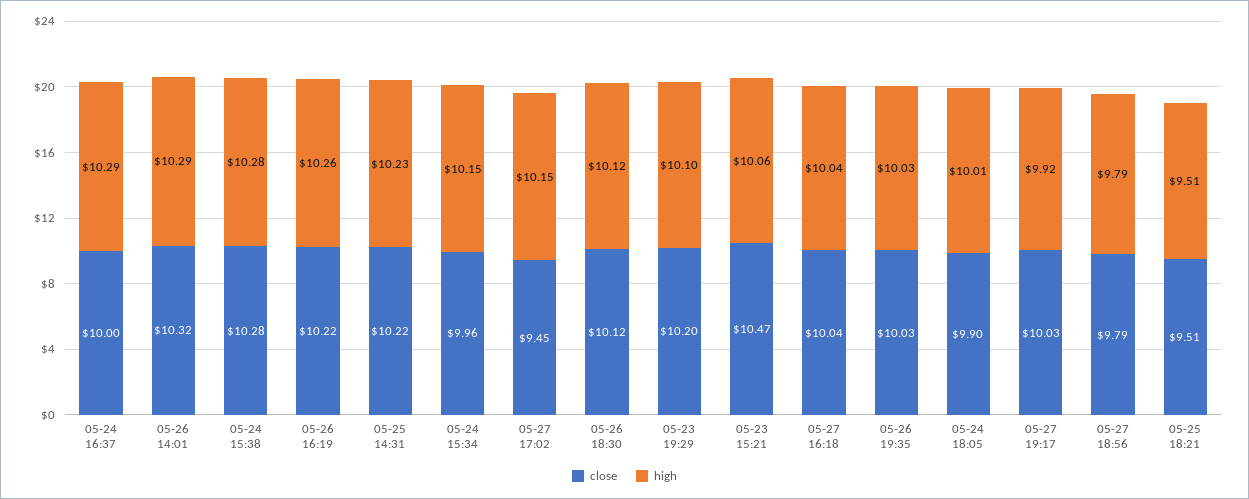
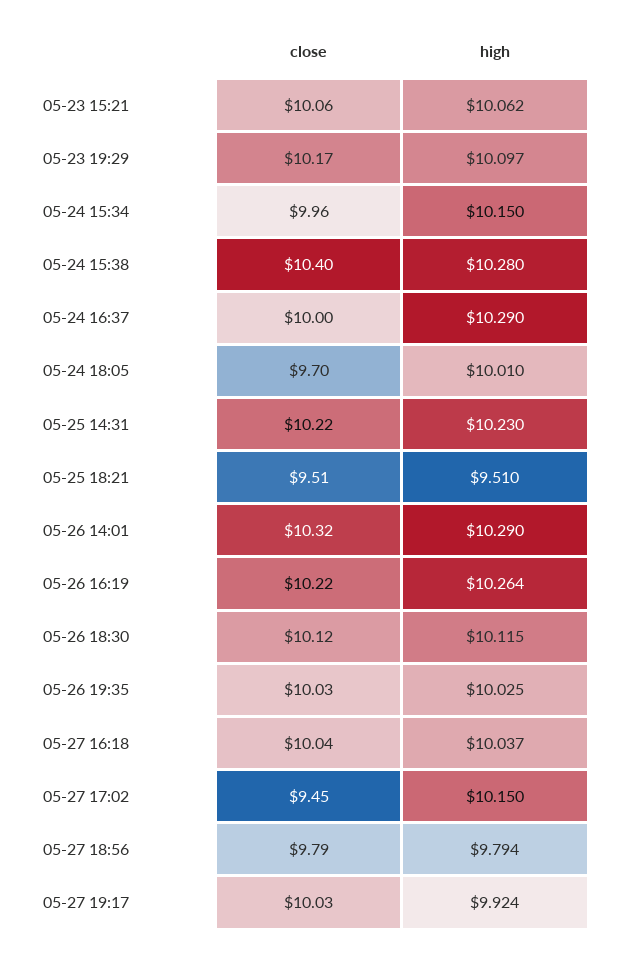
close, 05-24 15:38: 10.28 -> 10.4
close, 05-23 19:29: 10.2 -> 10.17
close, 05-23 15:21: 10.47 -> 10.06
close, 05-24 18:05: 9.9 -> 9.7

